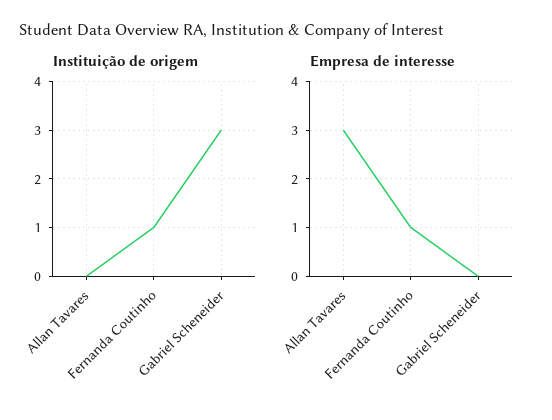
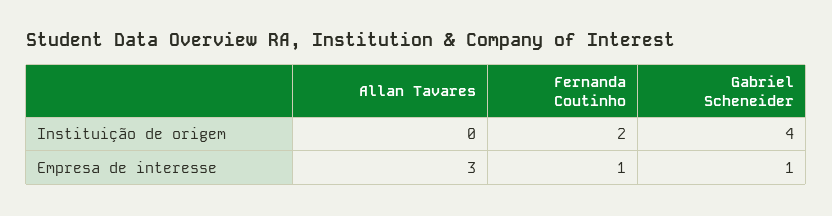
Instituição de origem, Fernanda Coutinho: 1 -> 2
Instituição de origem, Gabriel Scheneider: 3 -> 4
Empresa de interesse, Gabriel Scheneider: 0 -> 1

